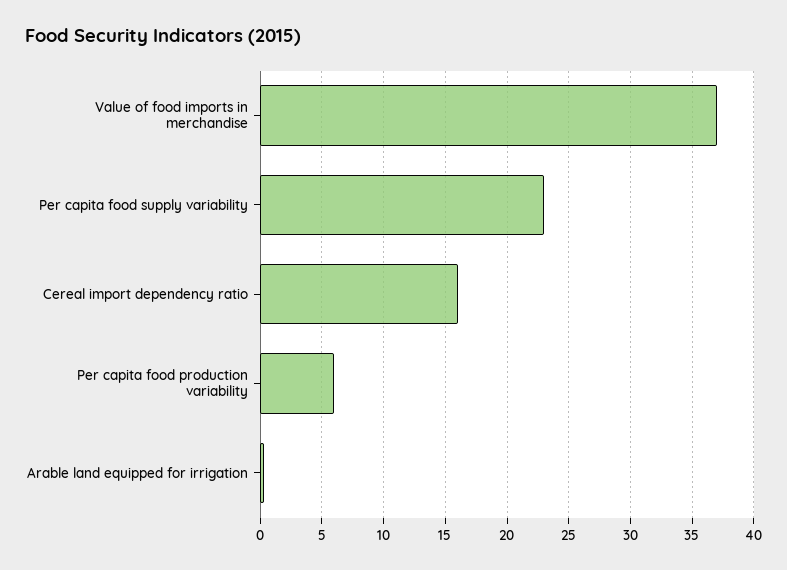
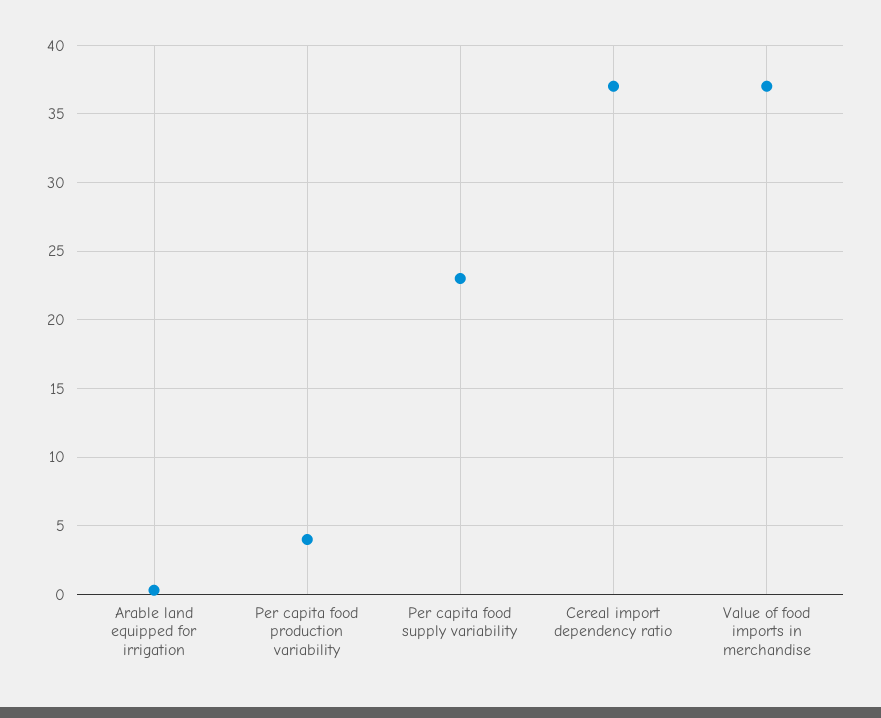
Cereal import dependency ratio: 16 -> 37
Per capita food production variability: 6 -> 4

